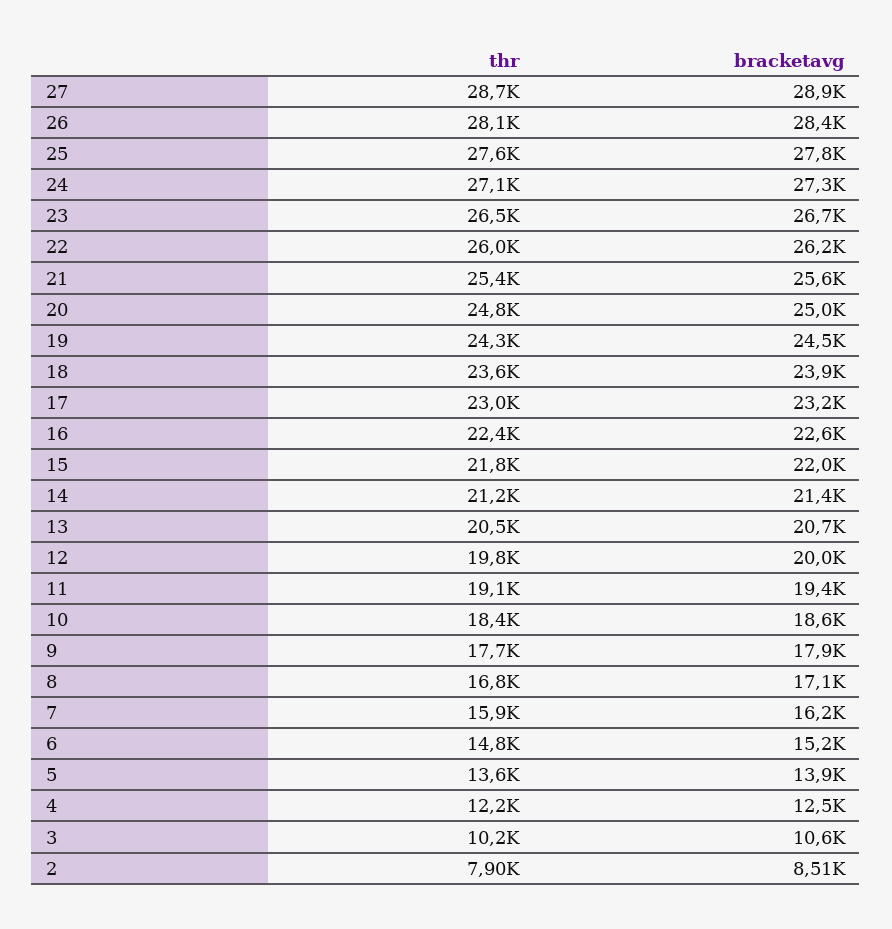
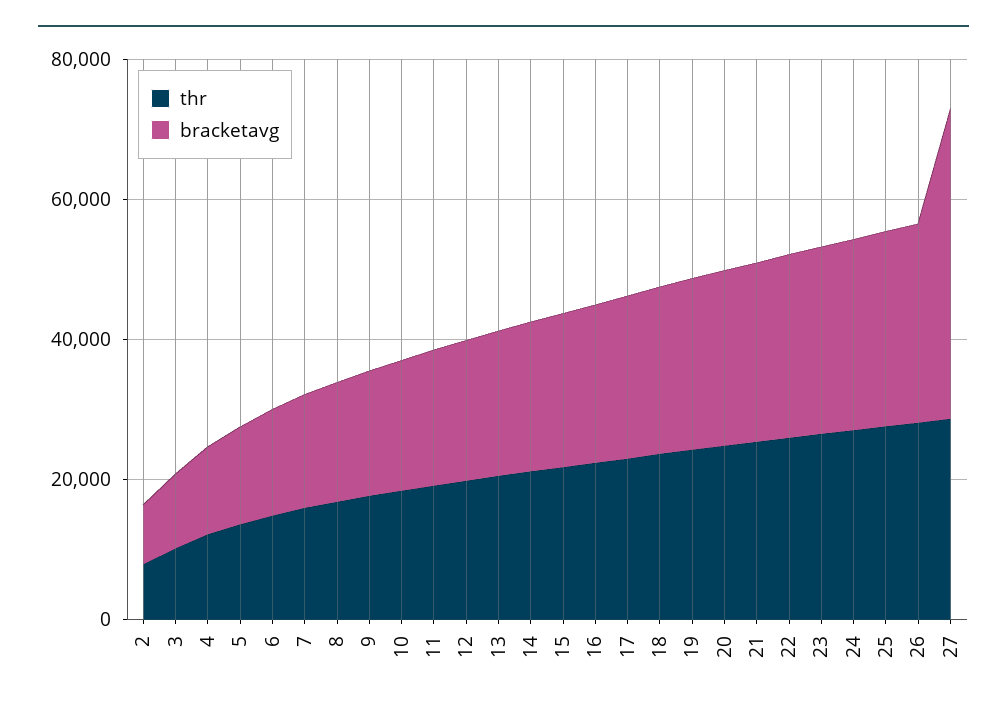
bracketavg, 27: 28900 -> 45000

